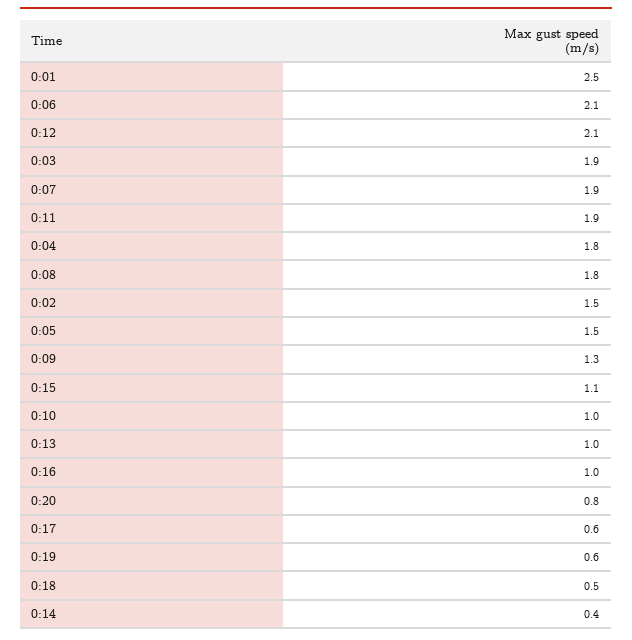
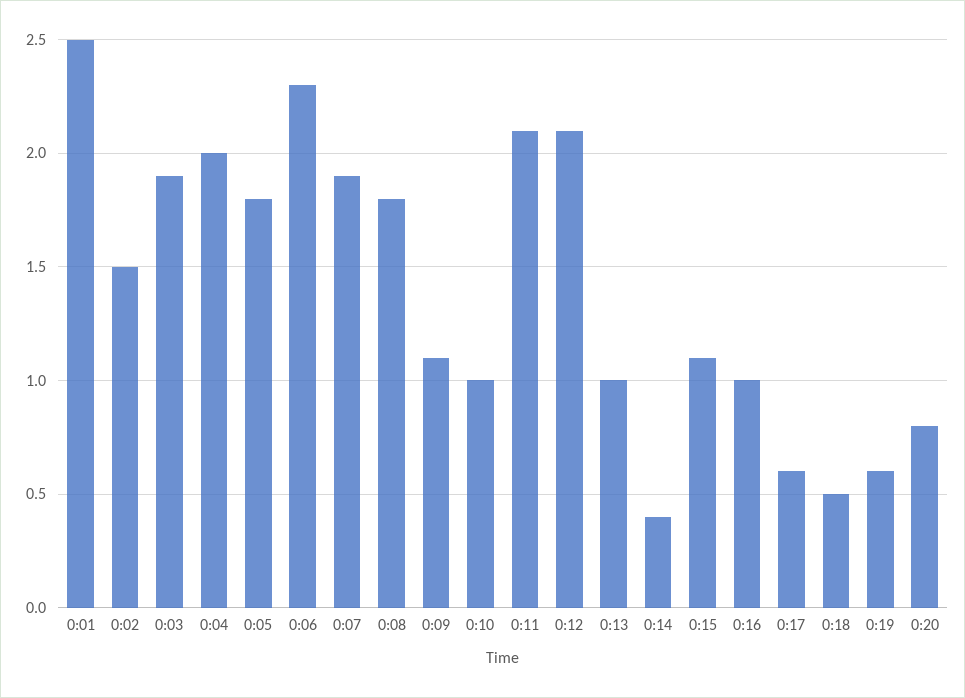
0:06: 2.1 -> 2.3
0:11: 1.9 -> 2.1
0:04: 1.8 -> 2
0:05: 1.5 -> 1.8
0:09: 1.3 -> 1.1

